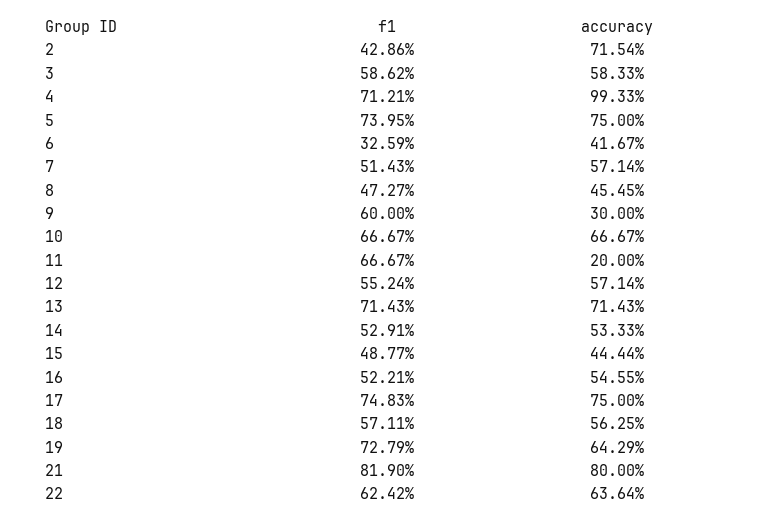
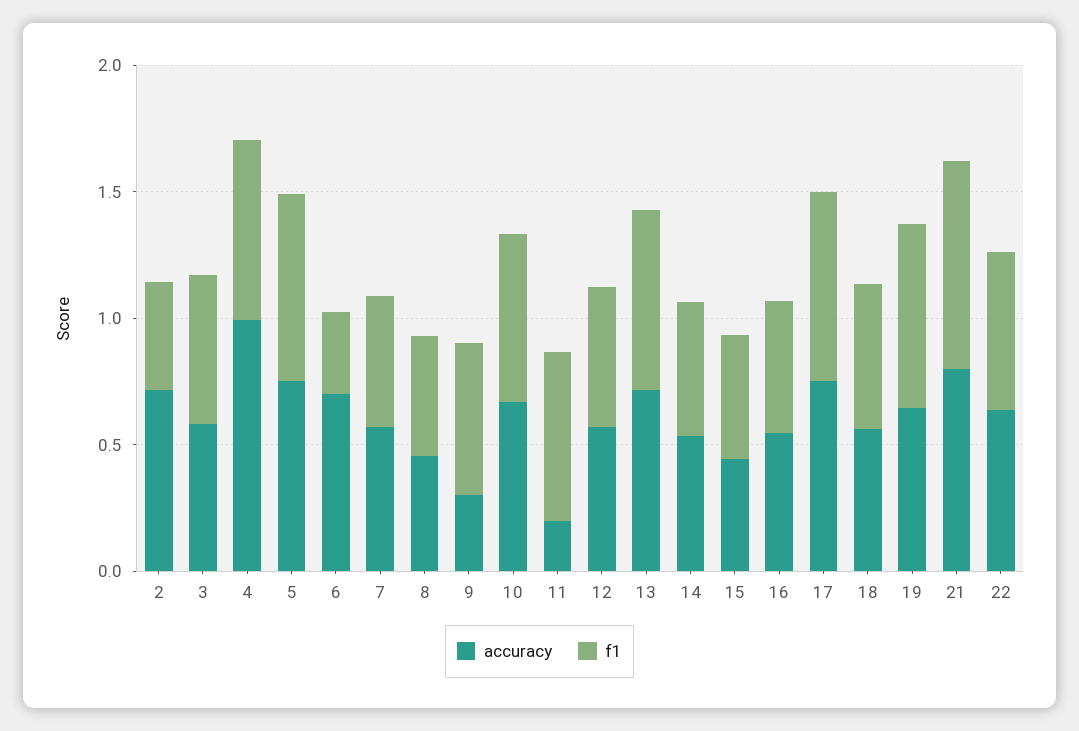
accuracy, 6: 0.4167 -> 0.7

